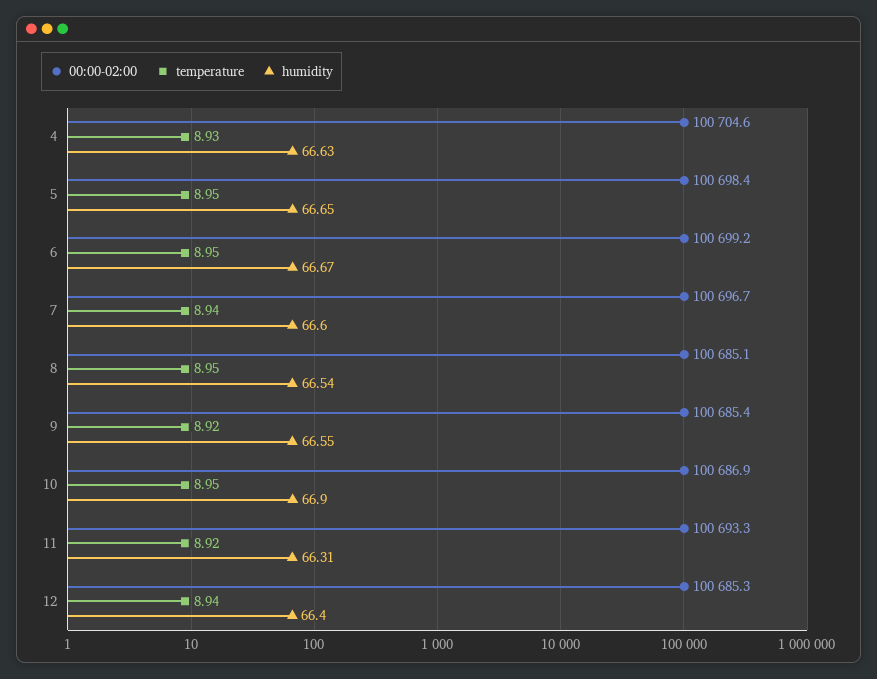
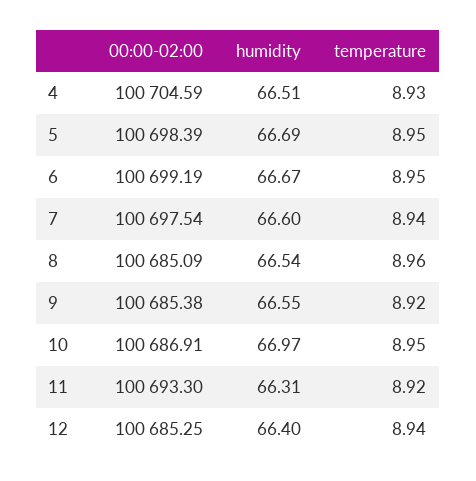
humidity, 4: 66.63 -> 66.51
humidity, 5: 66.65 -> 66.69
00:00-02:00, 7: 100696.7 -> 100697.54
temperature, 8: 8.95 -> 8.96
humidity, 10: 66.9 -> 66.97

